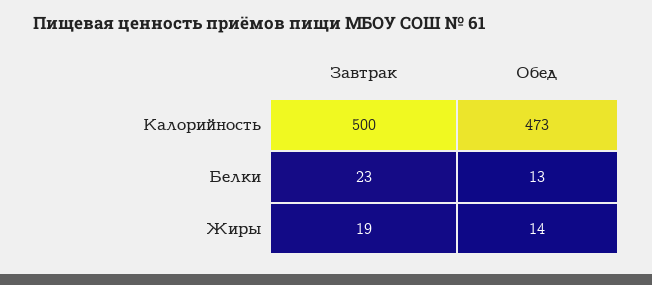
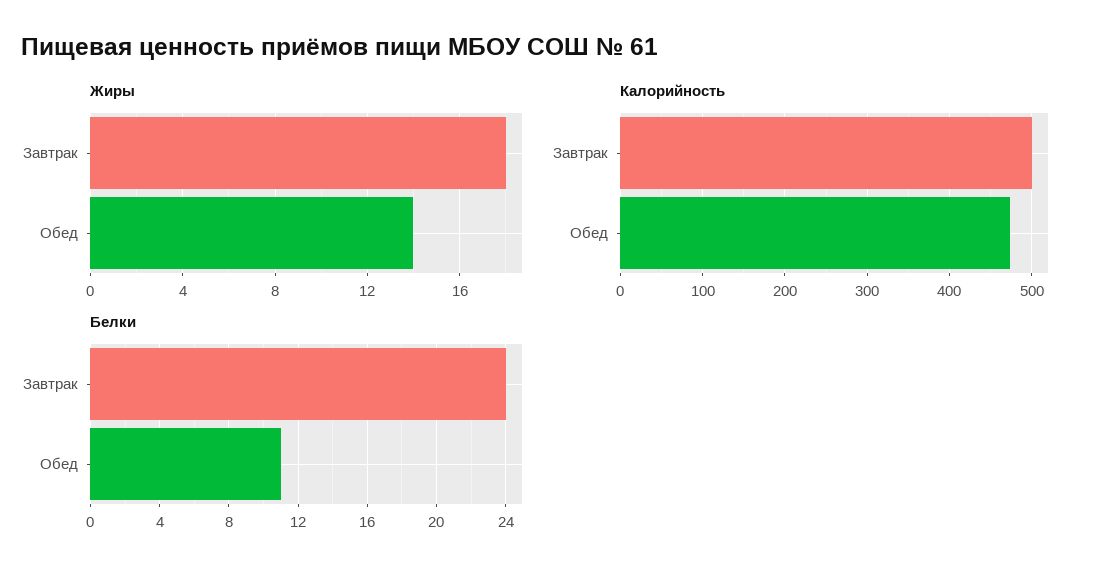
Белки, Завтрак: 23 -> 24
Белки, Обед: 13 -> 11
Жиры, Завтрак: 19 -> 18

